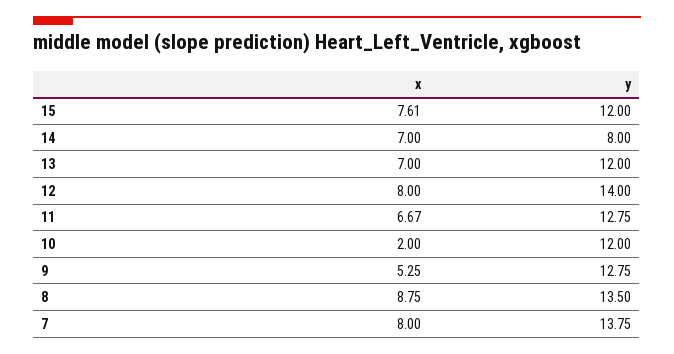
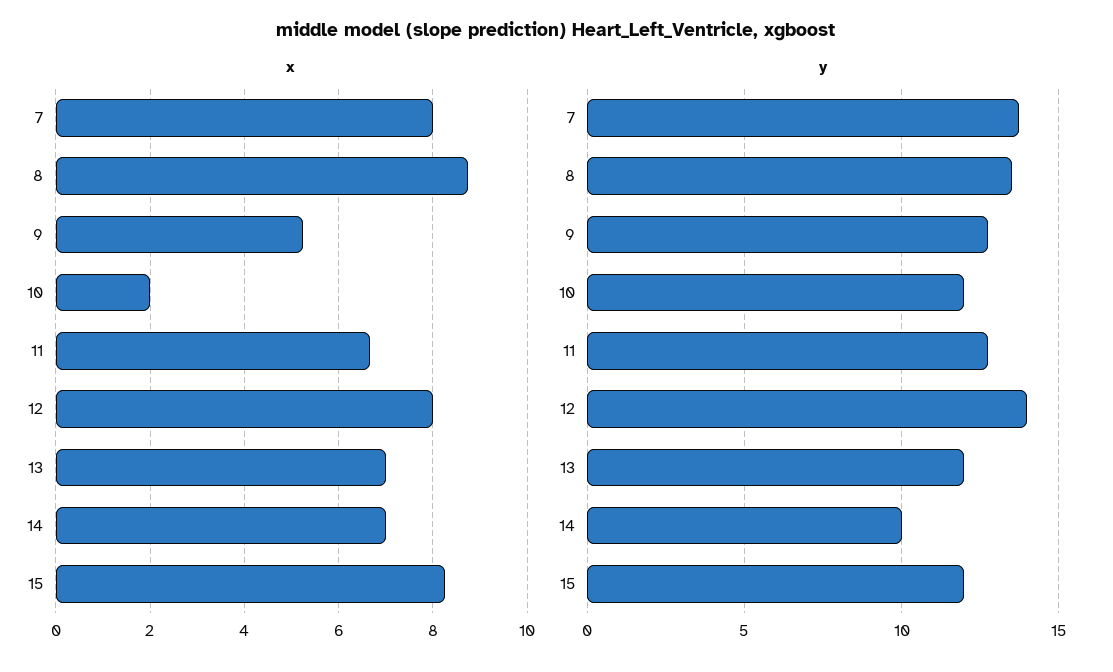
x, 15: 7.61 -> 8.2
y, 14: 8 -> 10

